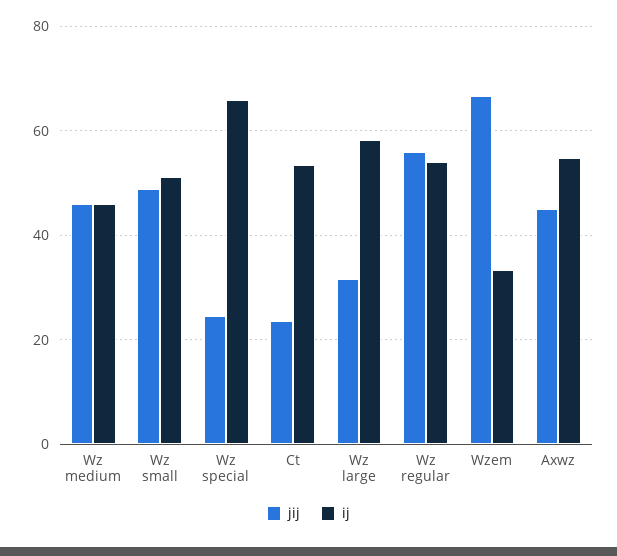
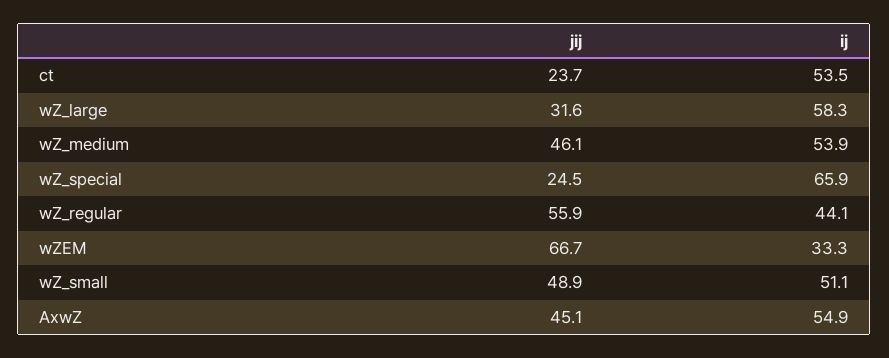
ij, Wz medium: 46 -> 53.9
ij, Wz regular: 54 -> 44.1

